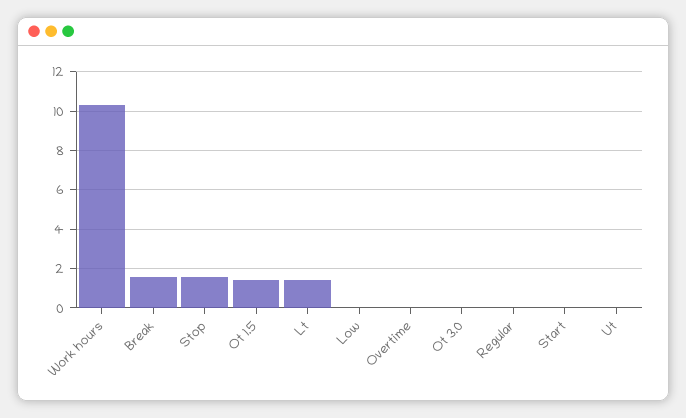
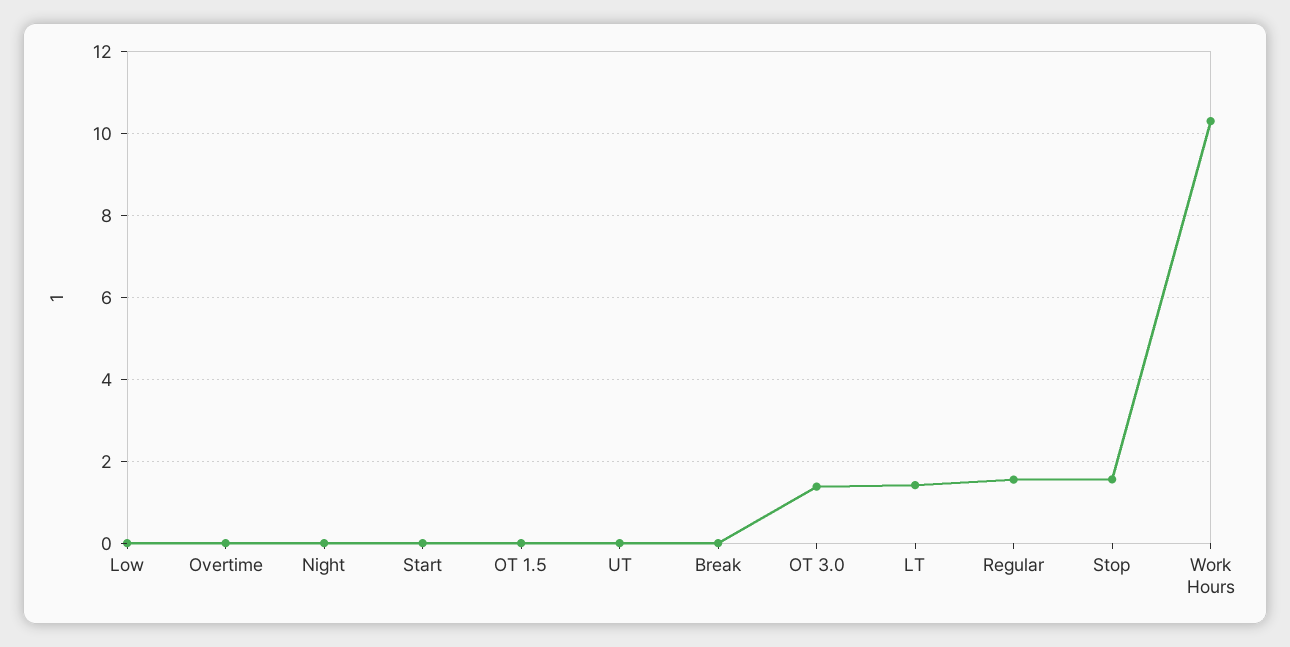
Break: 1.5 -> 0
Ot 1.5: 1.5 -> 0
Ot 3.0: 0 -> 1.4
Regular: 0 -> 1.6
Night: none -> 0

